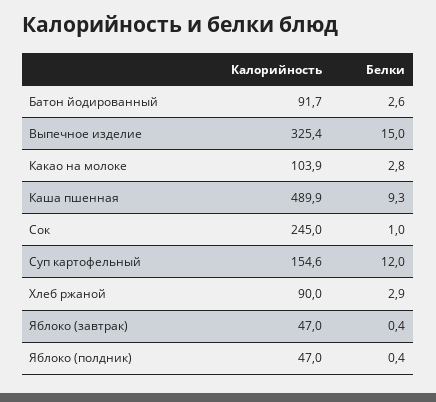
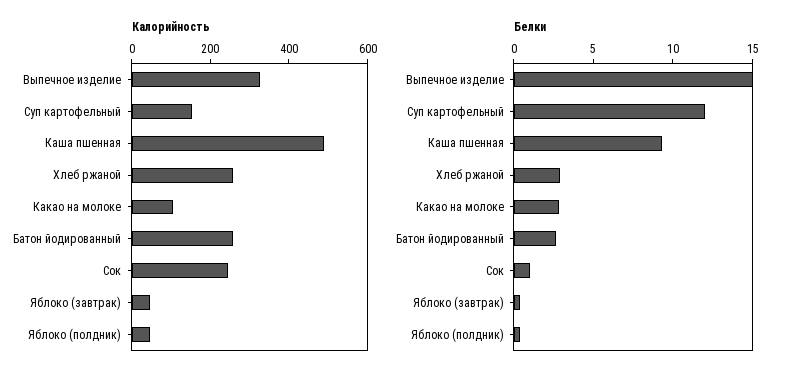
Калорийность, Батон йодированный: 91.7 -> 250
Калорийность, Хлеб ржаной: 90 -> 250

